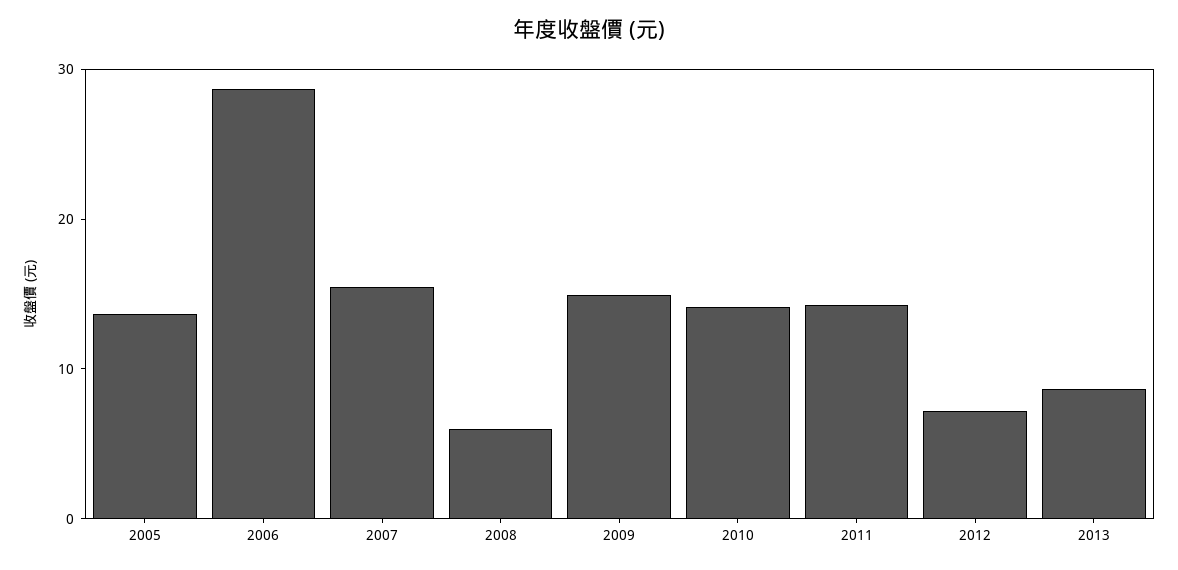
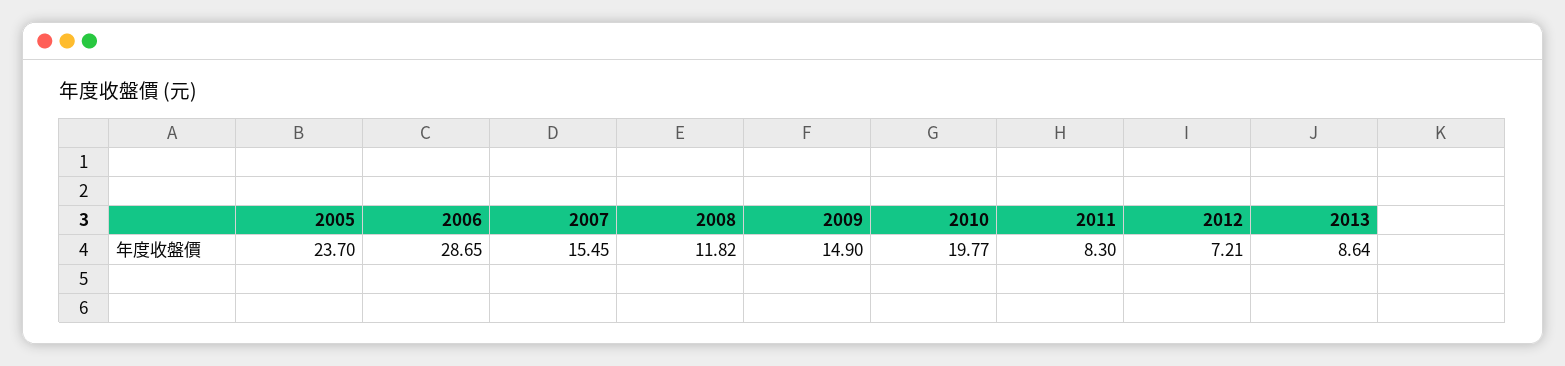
2005: 14 -> 23.7
2008: 6 -> 11.82
2010: 14 -> 19.77
2011: 14 -> 8.3

